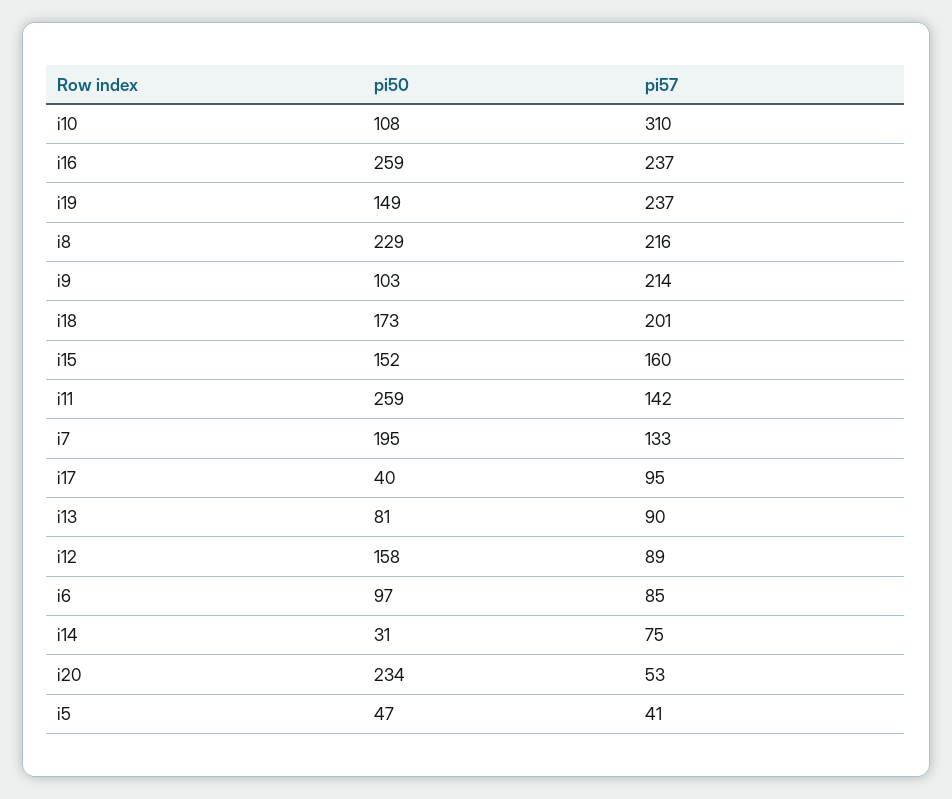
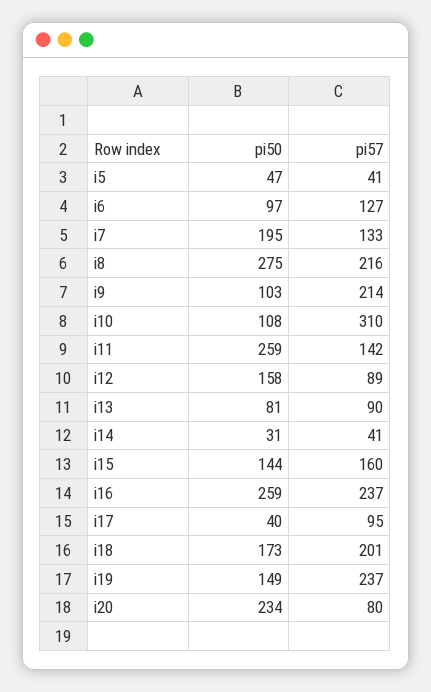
pi50, i8: 229 -> 275
pi50, i15: 152 -> 144
pi57, i6: 85 -> 127
pi57, i14: 75 -> 41
pi57, i20: 53 -> 80

